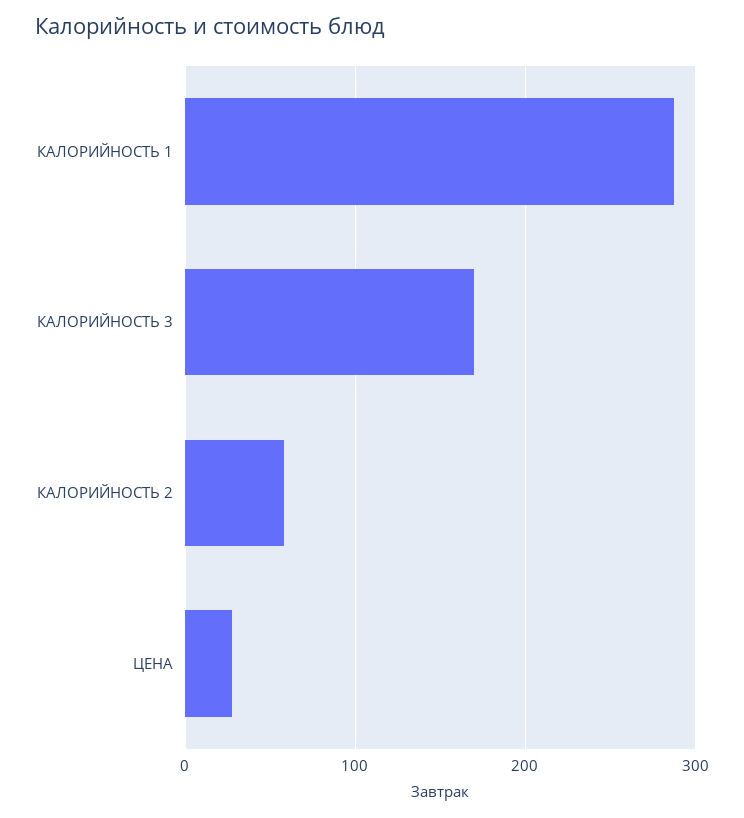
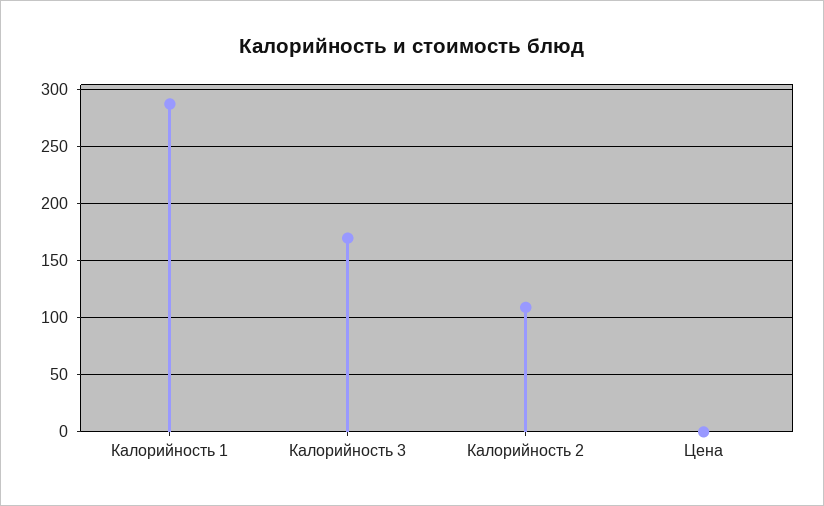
КАЛОРИЙНОСТЬ 2: 60 -> 110
ЦЕНА: 30 -> 0

